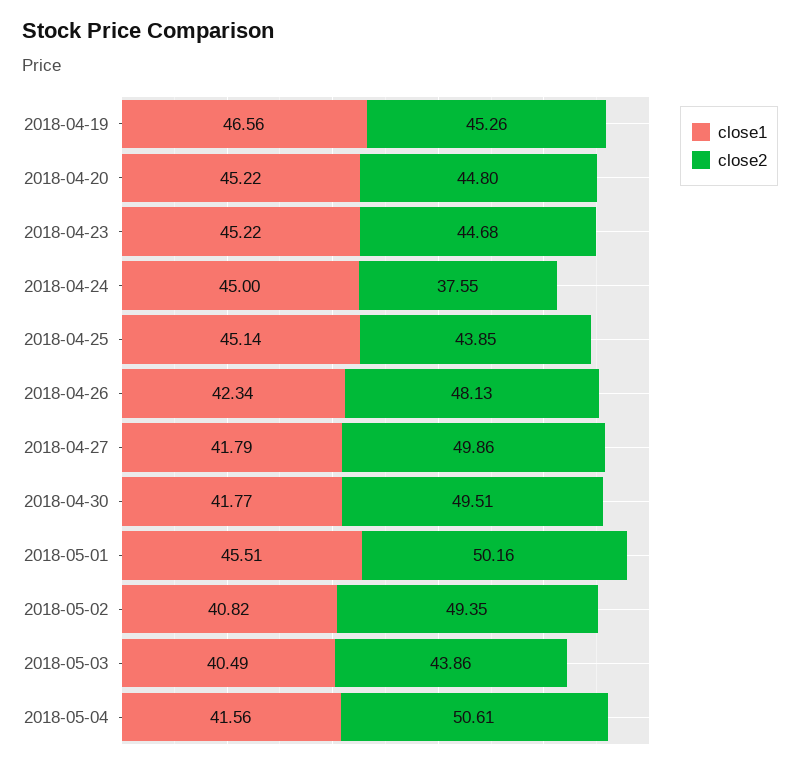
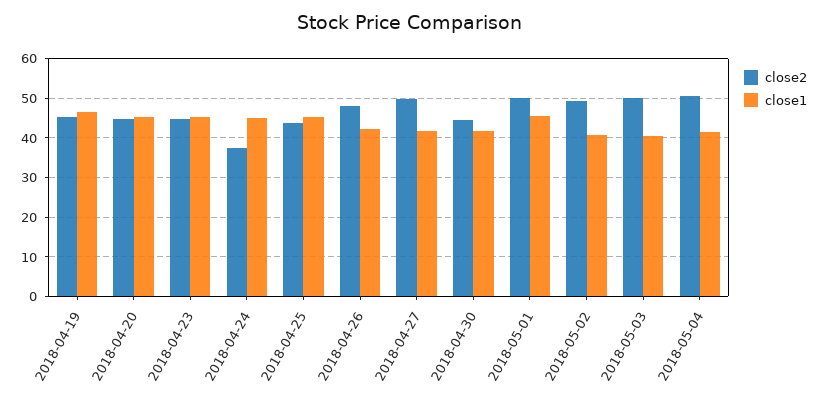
close2, 2018-04-30: 49.51 -> 44
close2, 2018-05-03: 43.86 -> 50

